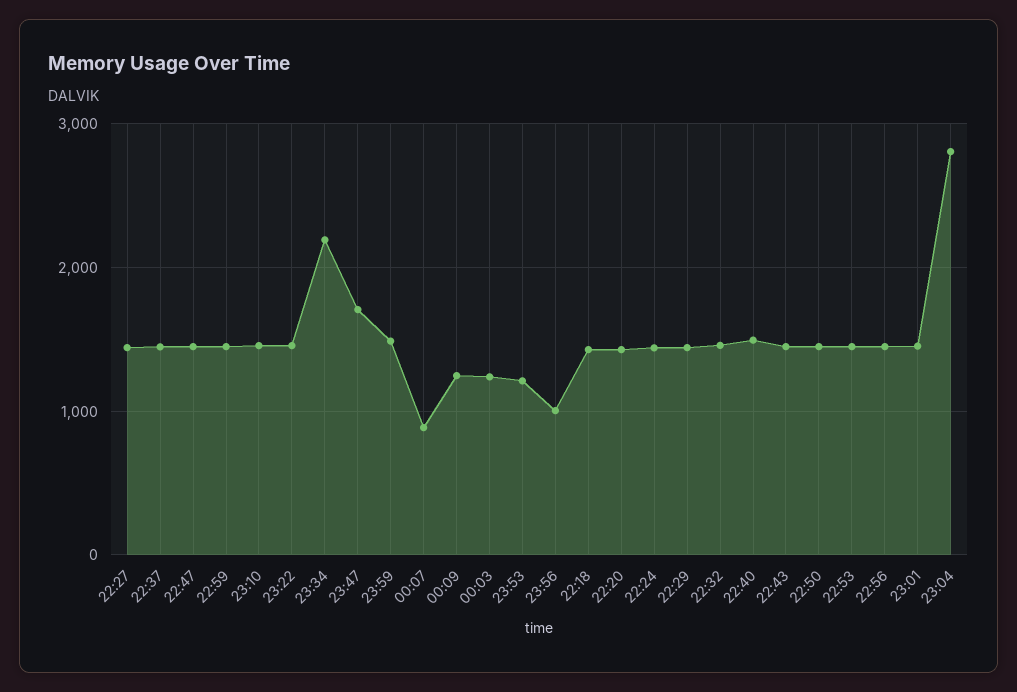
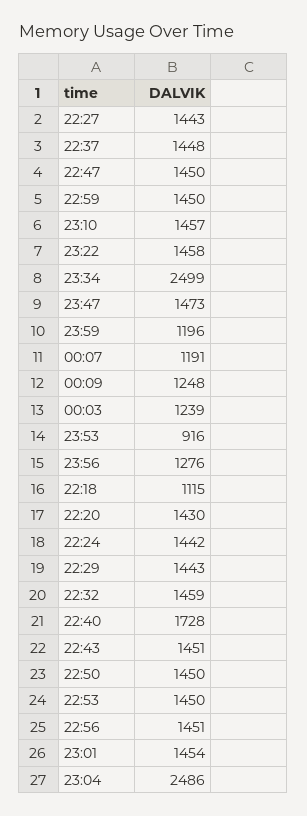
23:34: 2200 -> 2499
23:47: 1700 -> 1473
23:59: 1500 -> 1196
00:07: 900 -> 1191
23:53: 1200 -> 916
23:56: 1000 -> 1276
22:18: 1400 -> 1115
22:40: 1500 -> 1728
23:04: 2800 -> 2486

